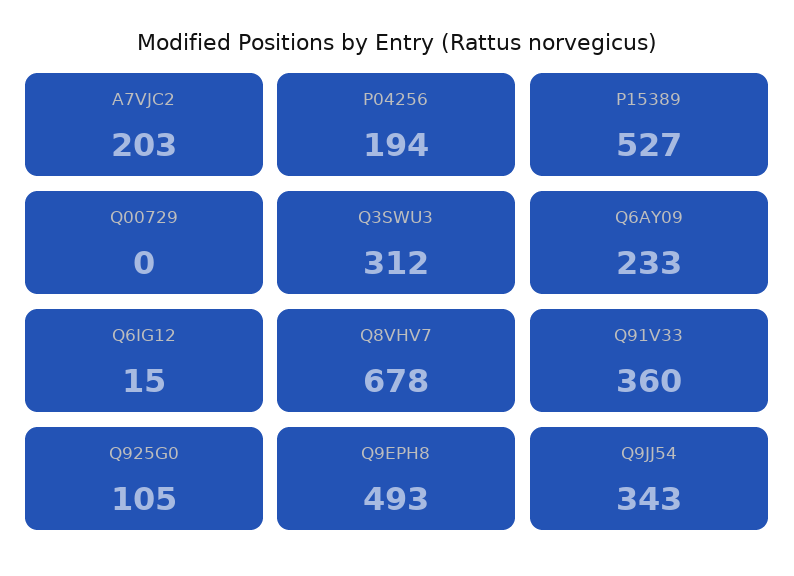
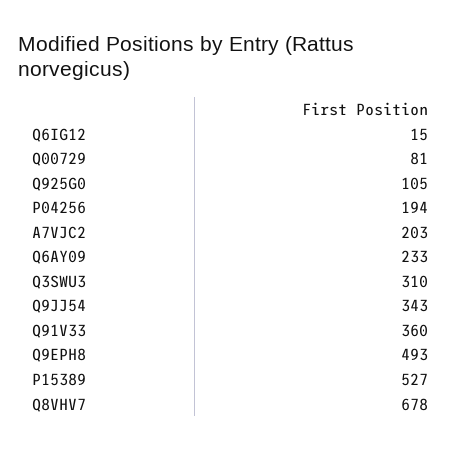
Q00729: 0 -> 81
Q3SWU3: 312 -> 310

